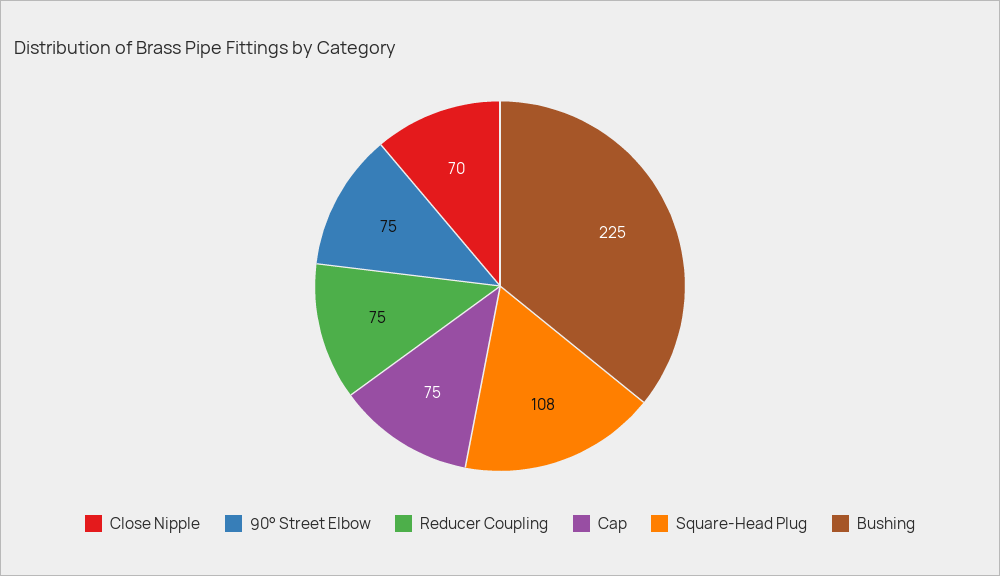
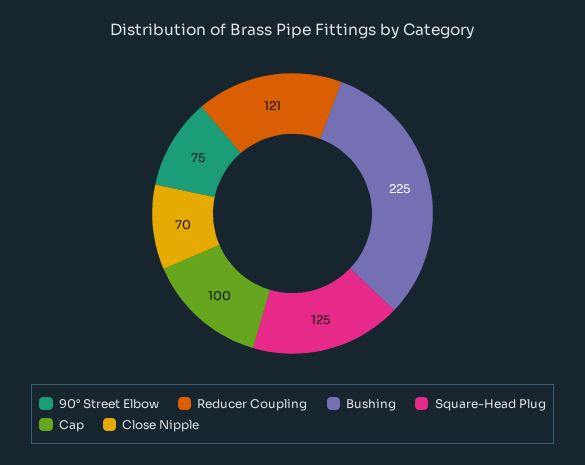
Reducer Coupling: 75 -> 121
Cap: 75 -> 100
Square-Head Plug: 108 -> 125

